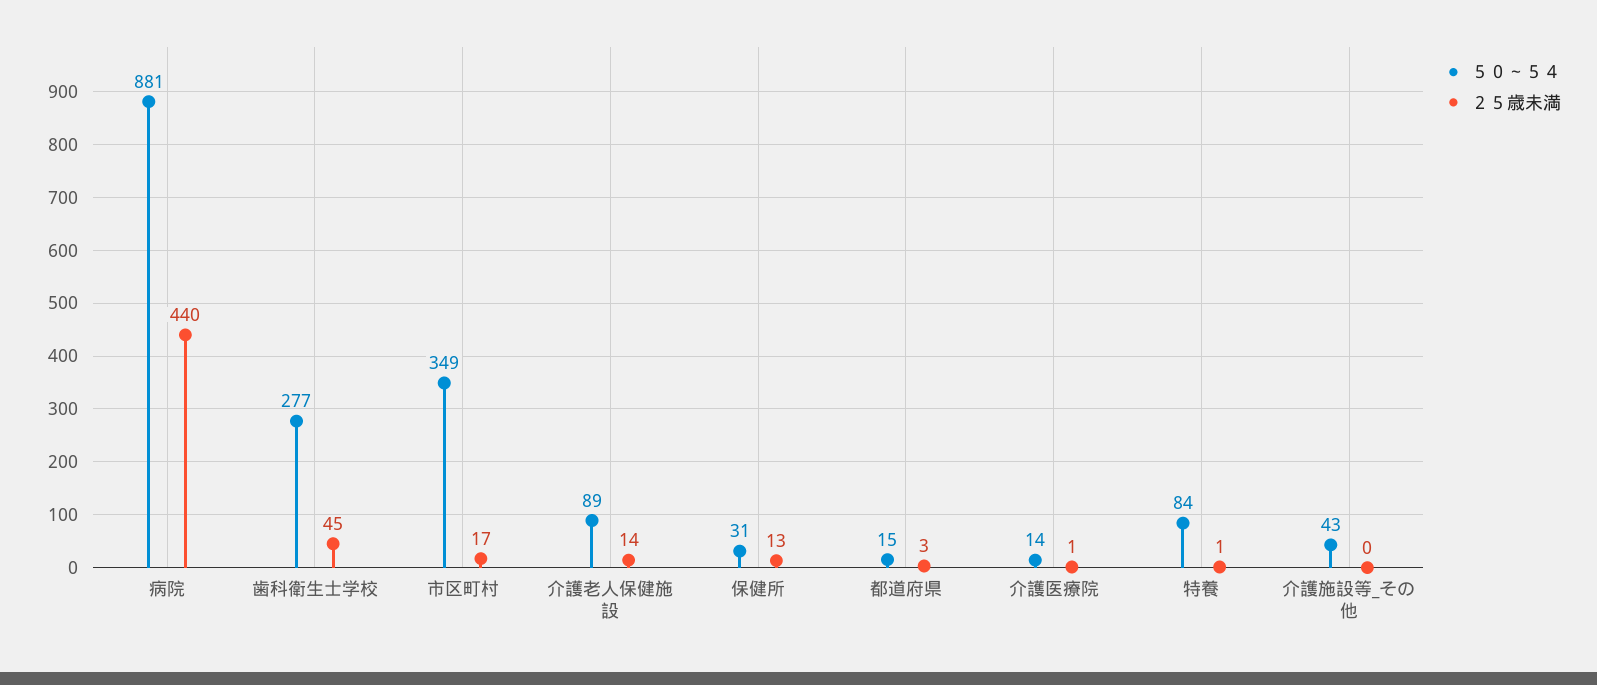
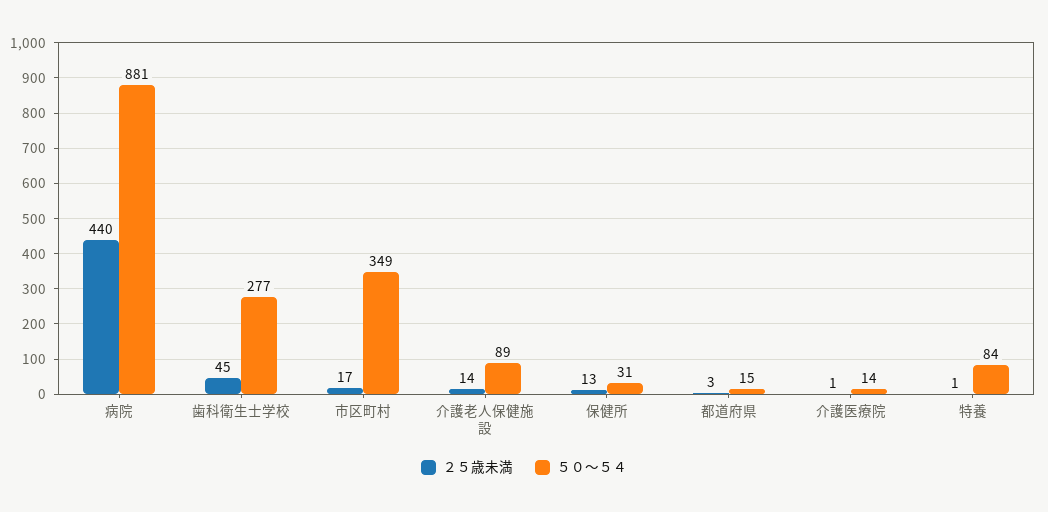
５０～５４, 介護施設等_その他: 43 -> none
２５歳未満, 介護施設等_その他: 0 -> none

